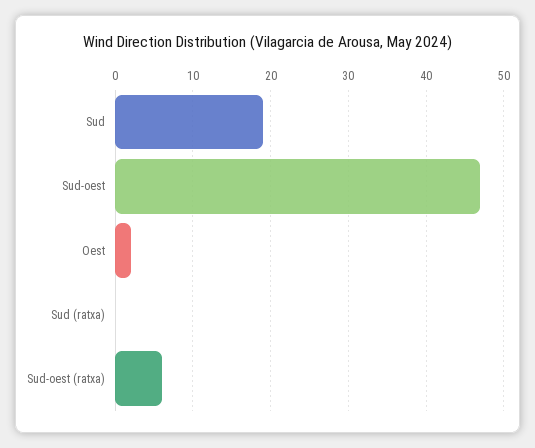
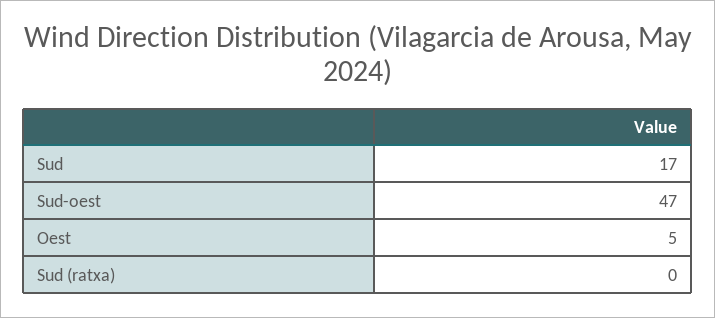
Sud: 19 -> 17
Oest: 2 -> 5
Sud-oest (ratxa): 6 -> none

